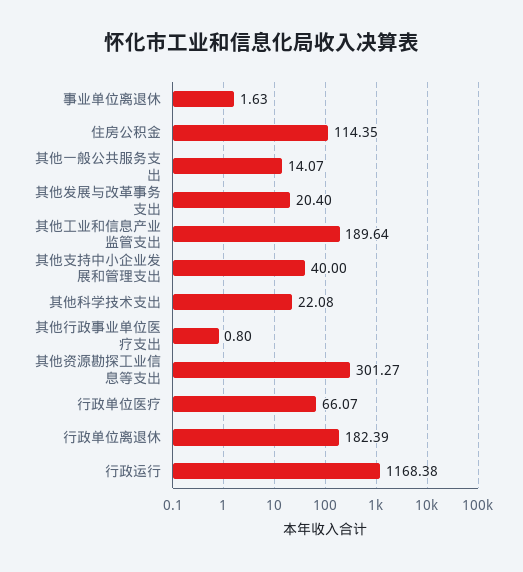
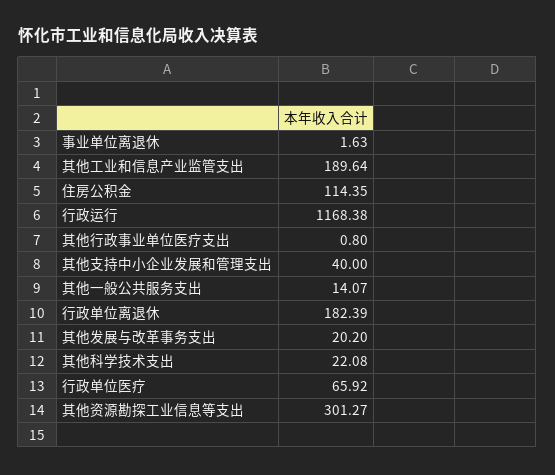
其他发展与改革事务支出: 20.4 -> 20.2
行政单位医疗: 66.07 -> 65.92

